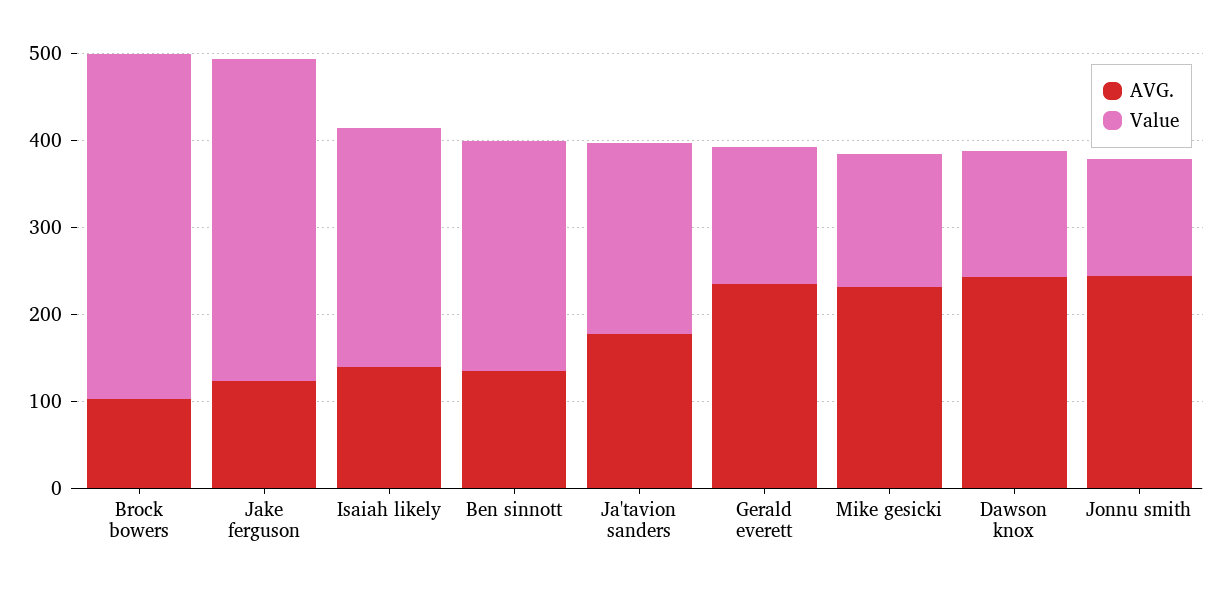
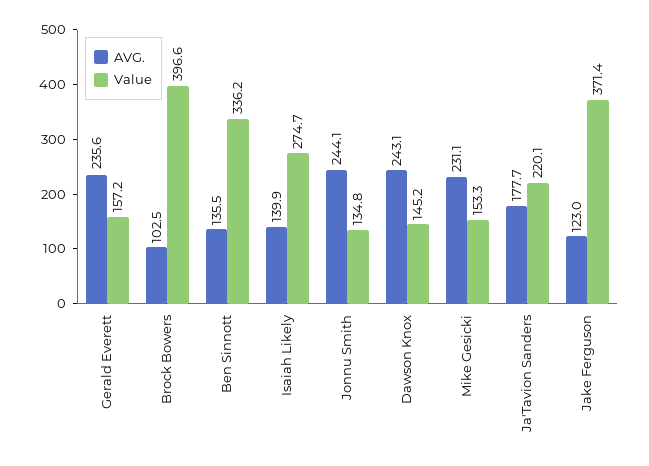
Value, Ben sinnott: 260 -> 336.2

